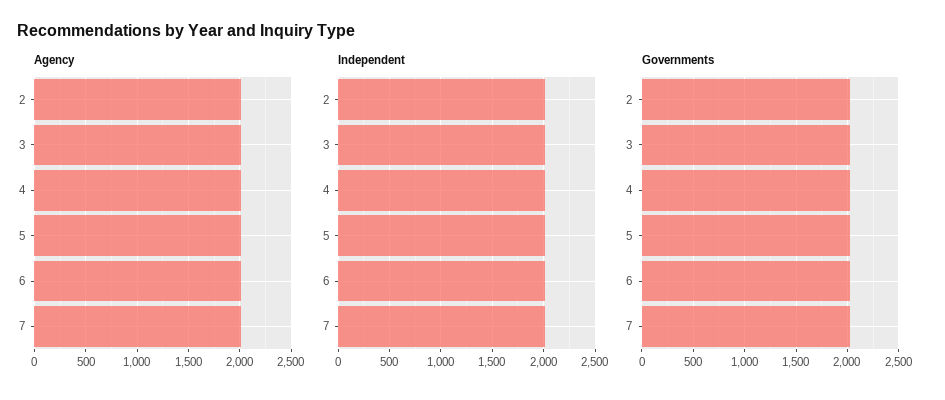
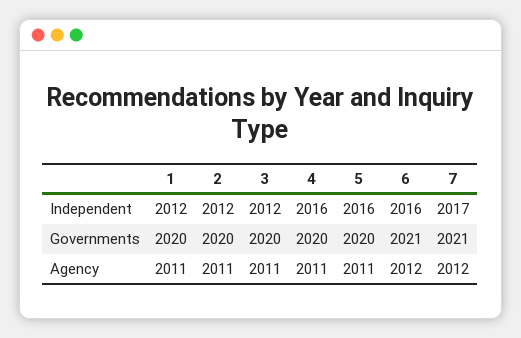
Independent, 1: none -> 2012
Governments, 1: none -> 2020
Agency, 1: none -> 2011

